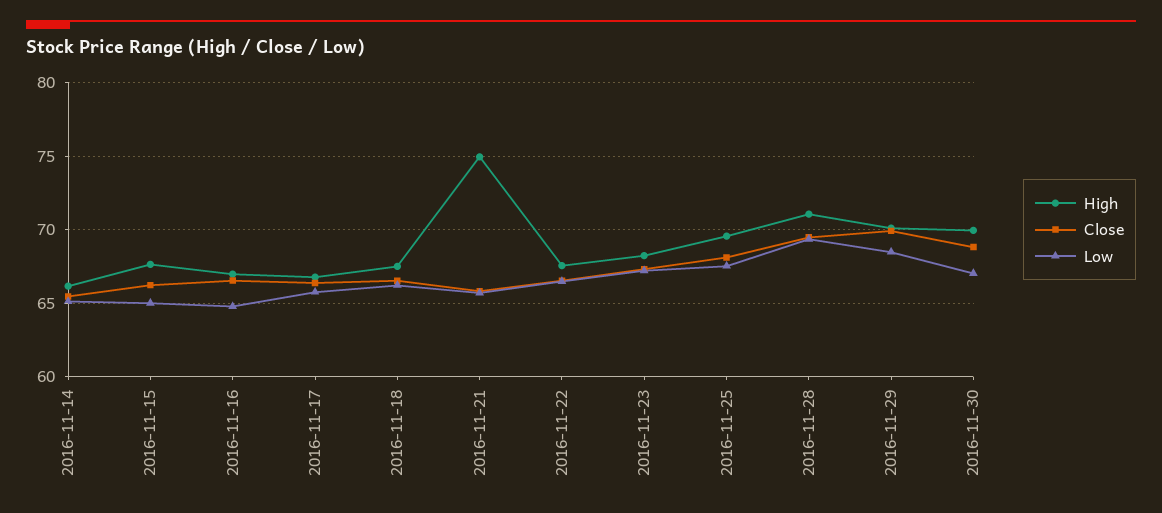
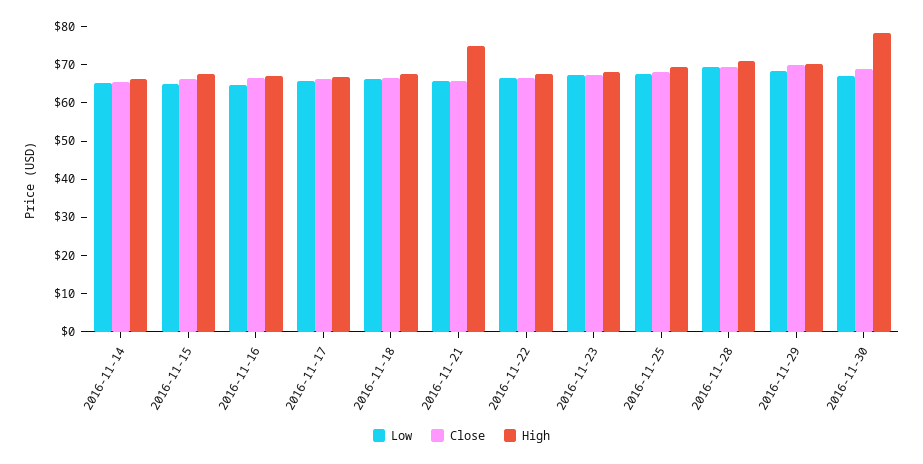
High, 2016-11-30: 70 -> 77.5

